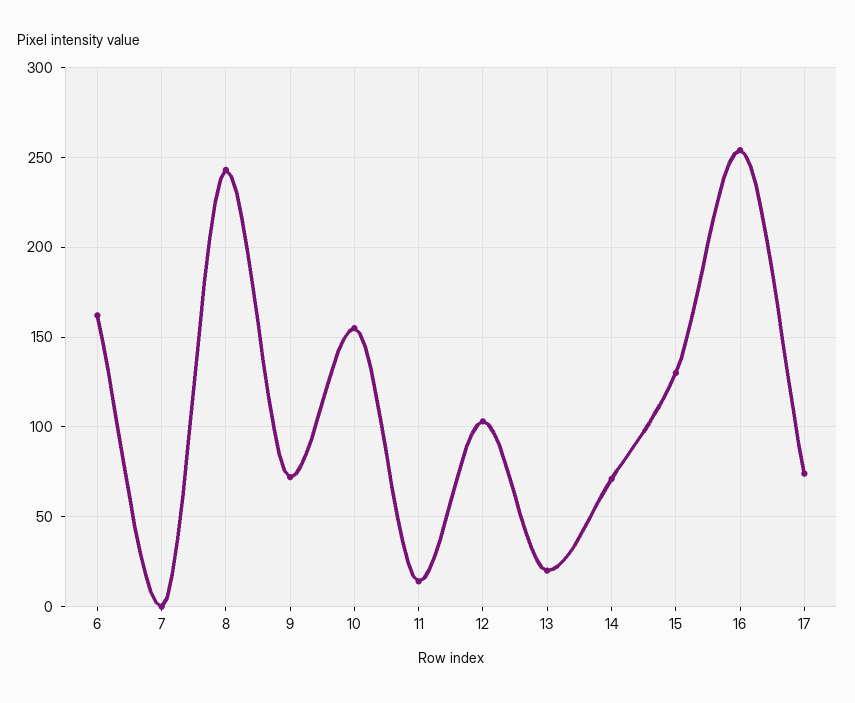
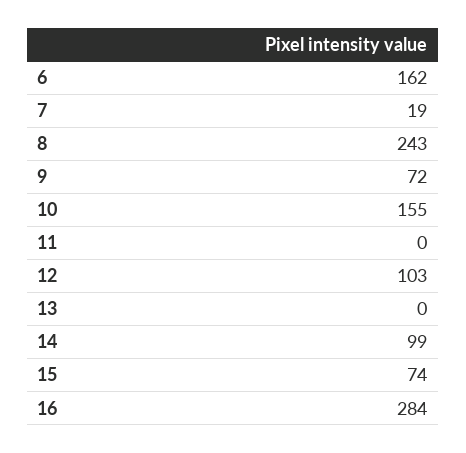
7: 0 -> 19
11: 15 -> 0
13: 20 -> 0
14: 70 -> 99
15: 130 -> 74
16: 255 -> 284
17: 75 -> none

